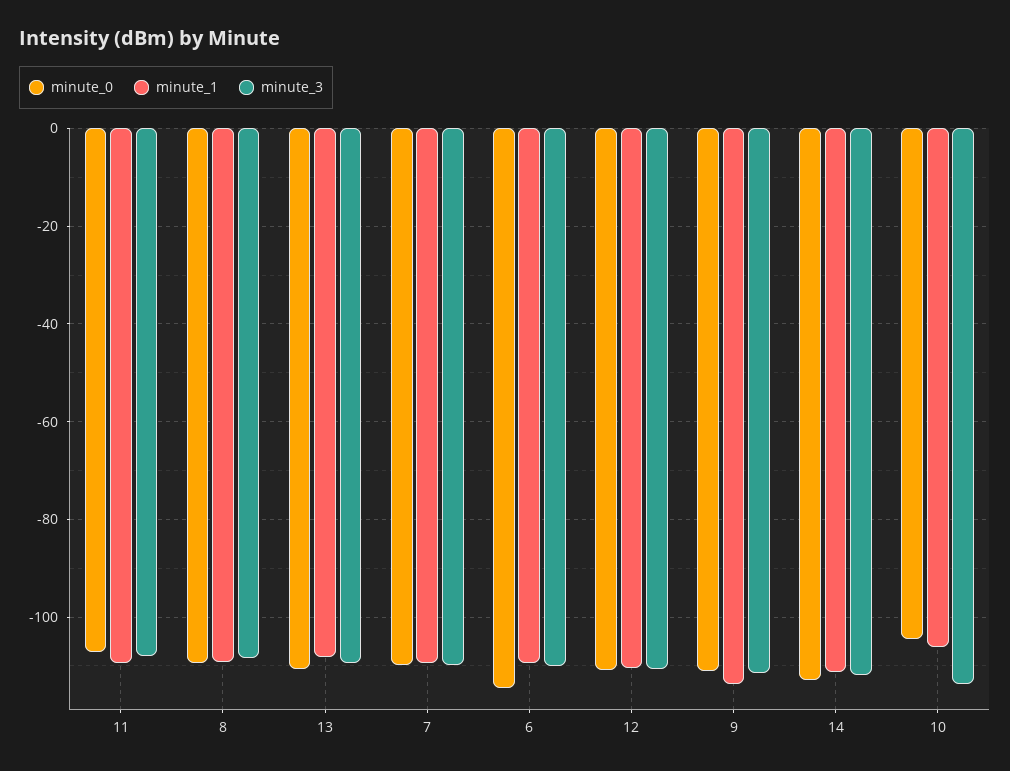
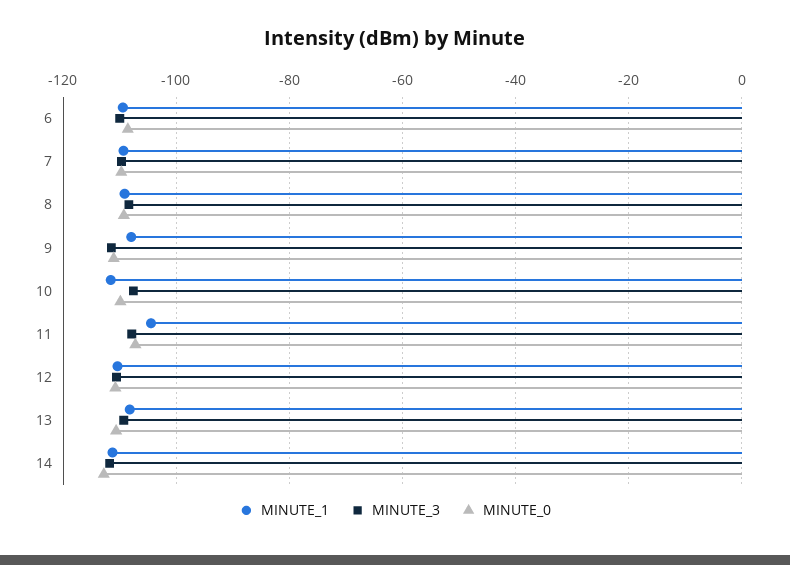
minute_1, 11: -110 -> -104
minute_0, 6: -114 -> -108
minute_1, 9: -114 -> -108
minute_0, 10: -104 -> -110
minute_1, 10: -106 -> -112
minute_3, 10: -114 -> -108

